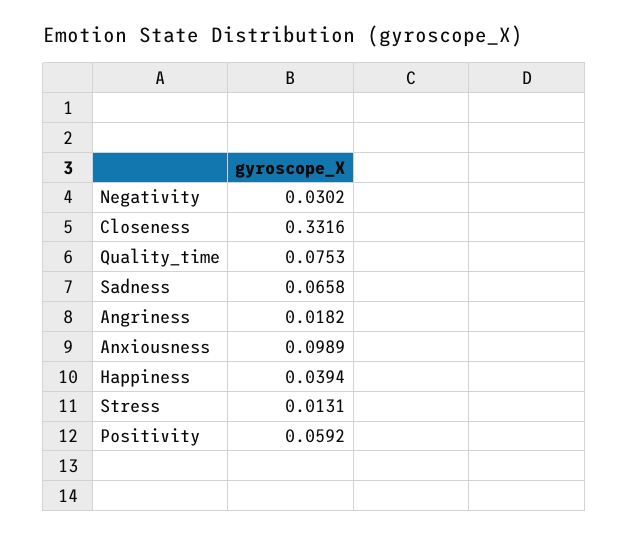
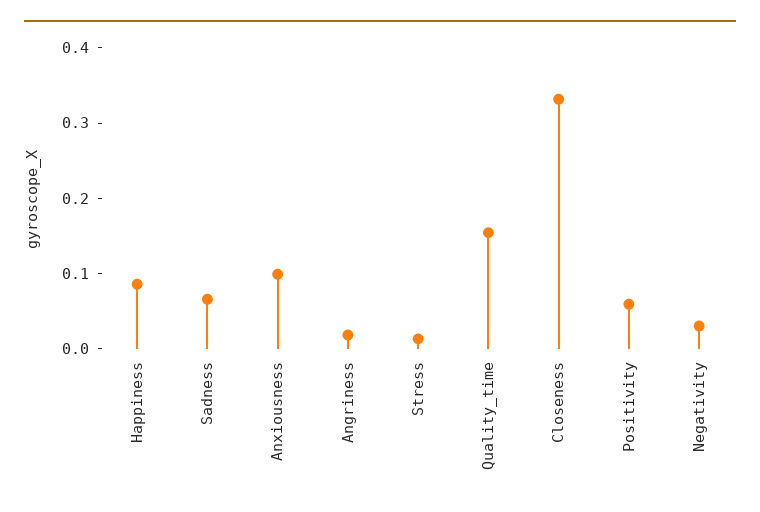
Quality_time: 0.0753 -> 0.16
Happiness: 0.0394 -> 0.08

